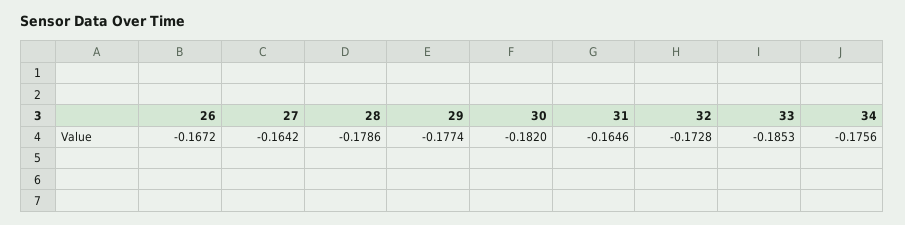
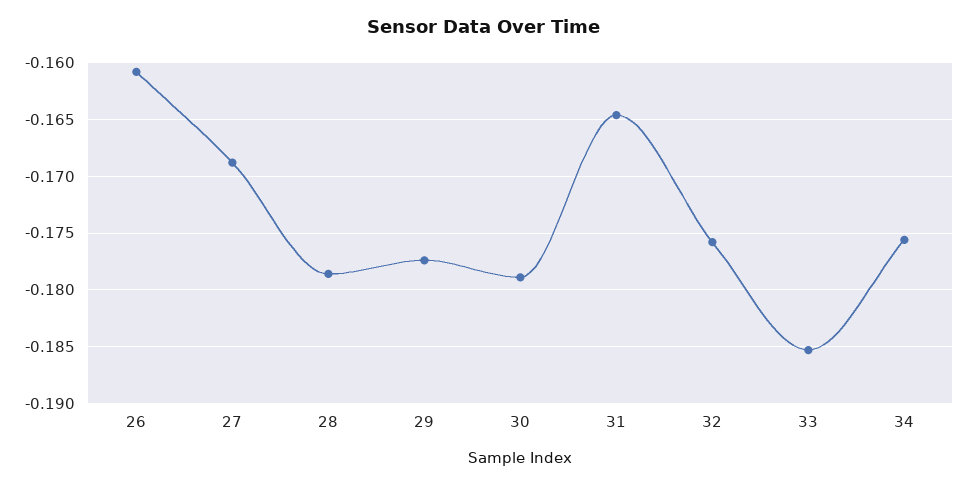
26: -0.1672 -> -0.161
27: -0.1642 -> -0.169
30: -0.182 -> -0.179
32: -0.1728 -> -0.176

